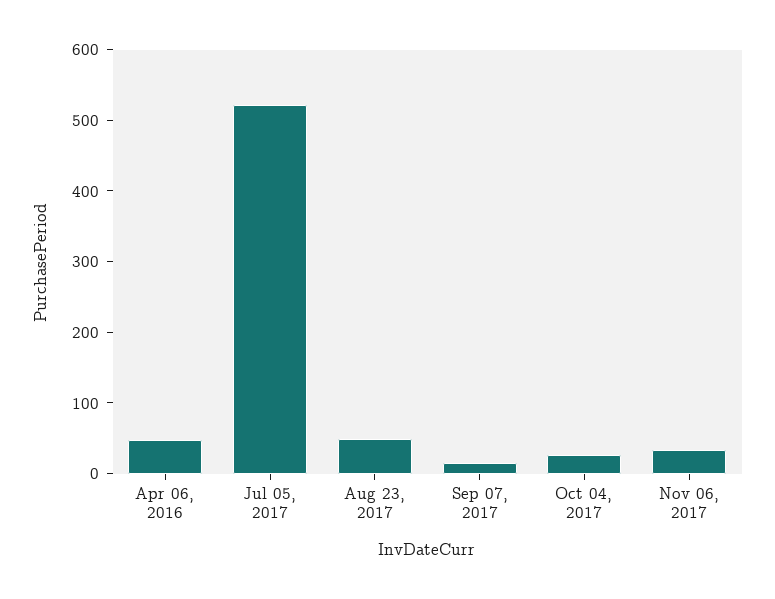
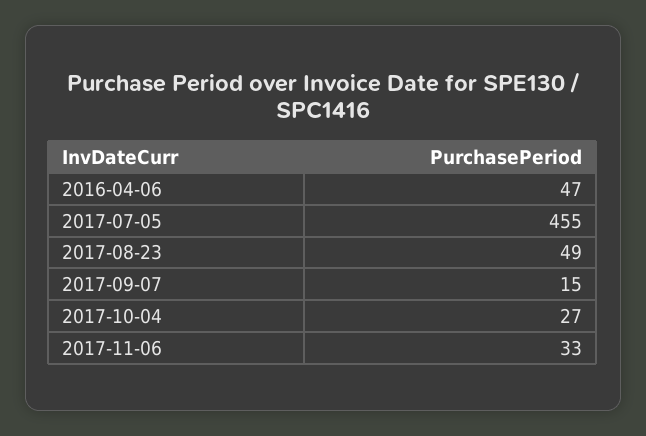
Jul 05, 2017: 520 -> 455

